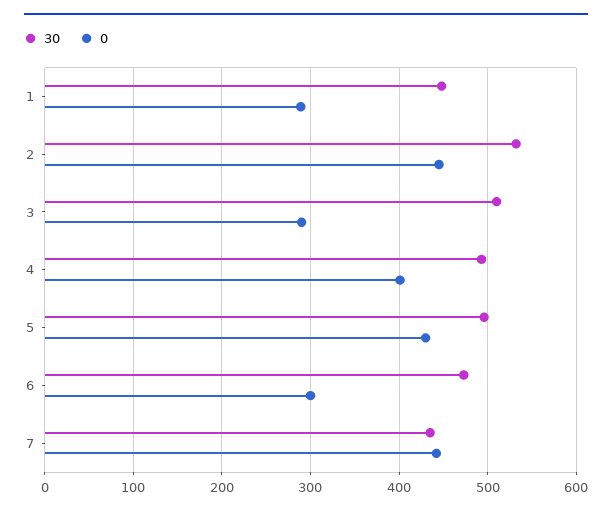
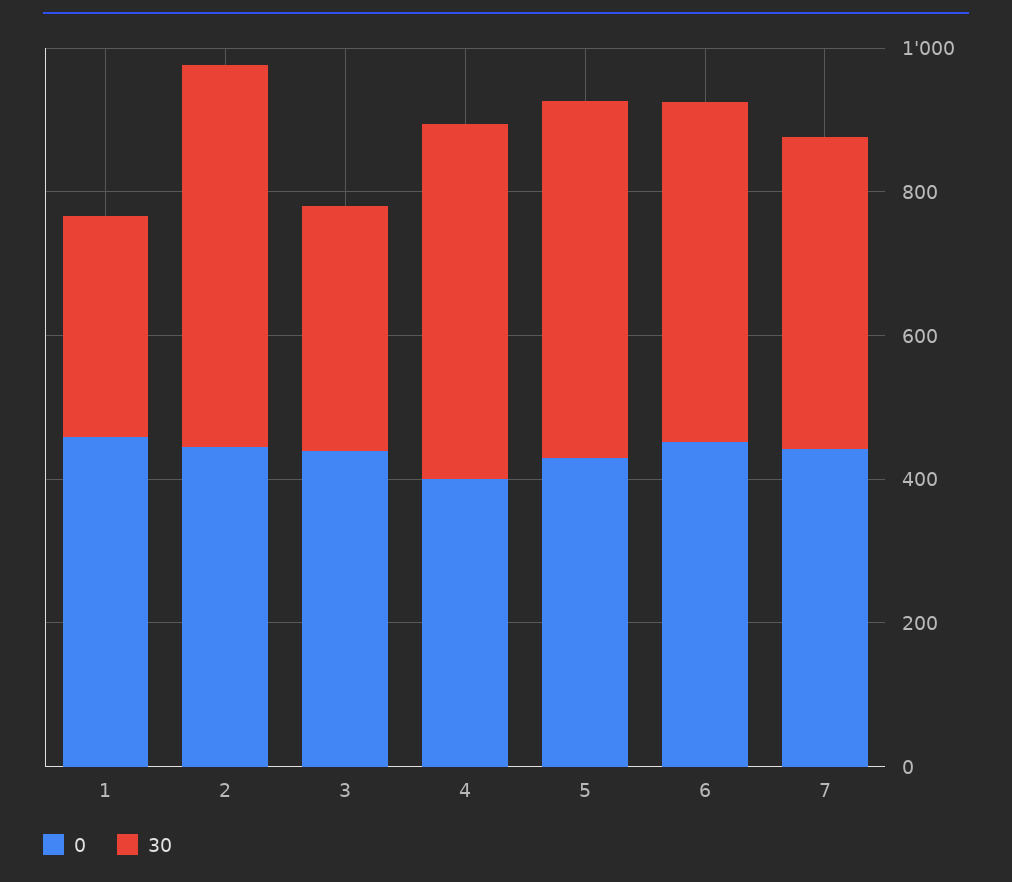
30, 1: 450 -> 300
0, 1: 290 -> 450
30, 3: 510 -> 350
0, 3: 290 -> 450
0, 6: 300 -> 450

